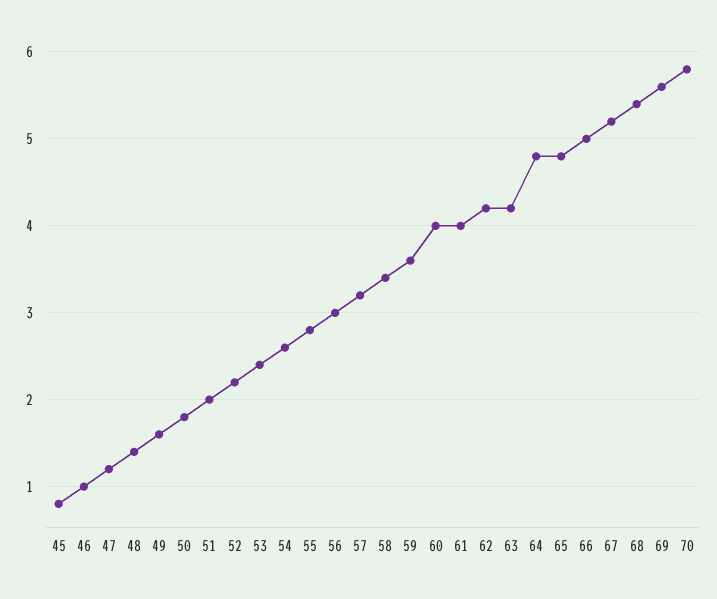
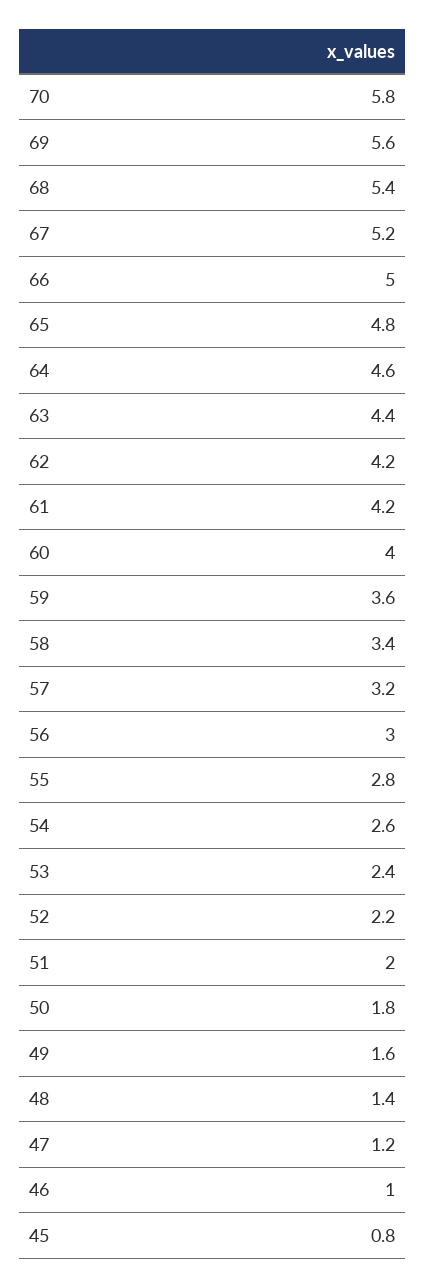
61: 4 -> 4.2
63: 4.2 -> 4.4
64: 4.8 -> 4.6

